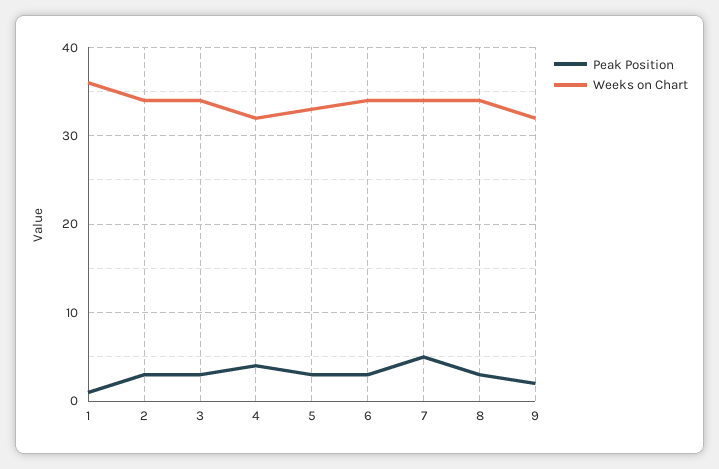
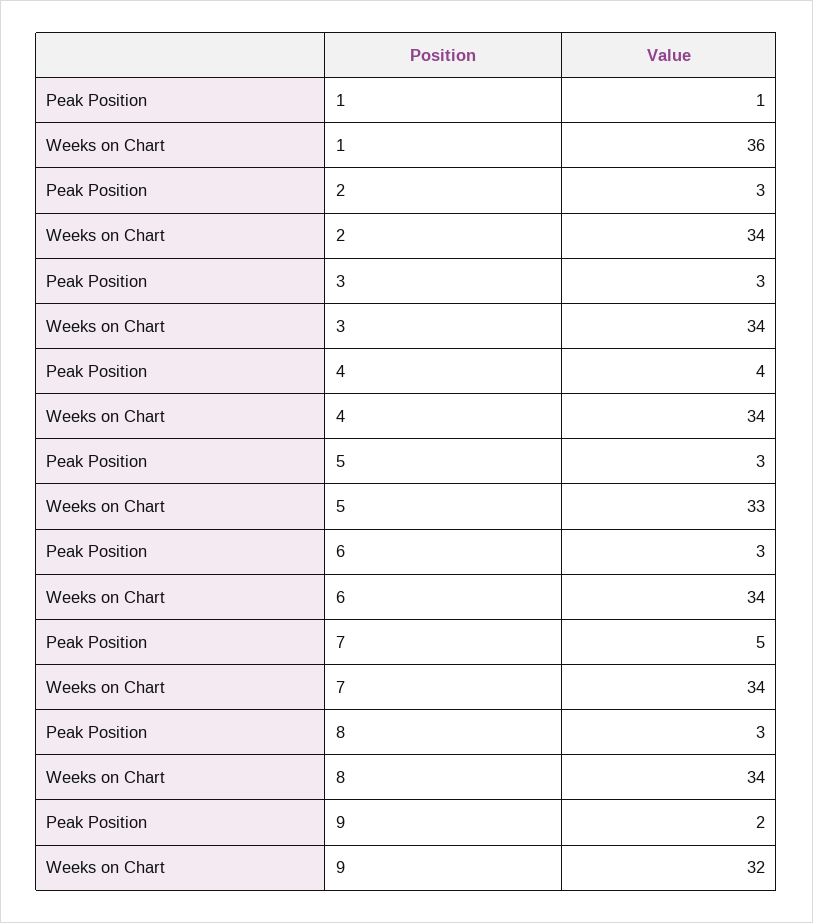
Weeks on Chart, 4: 32 -> 34

